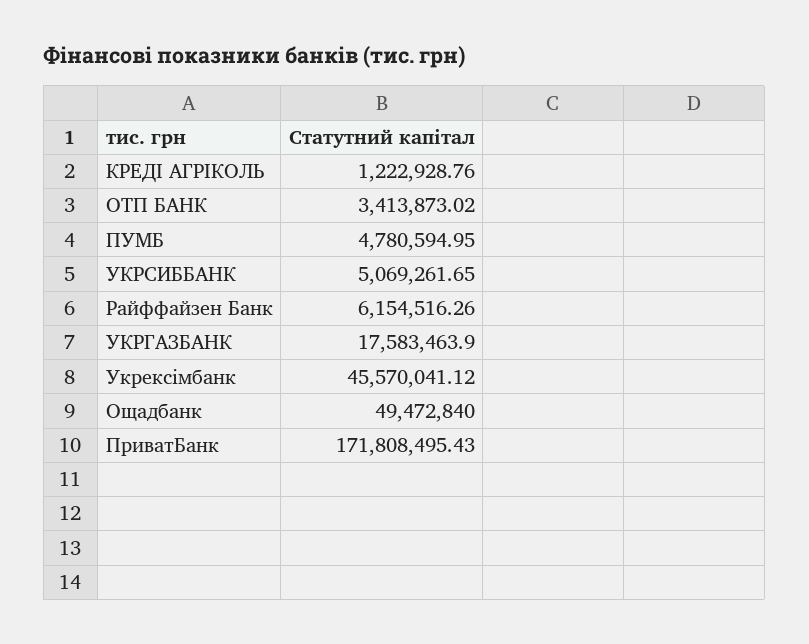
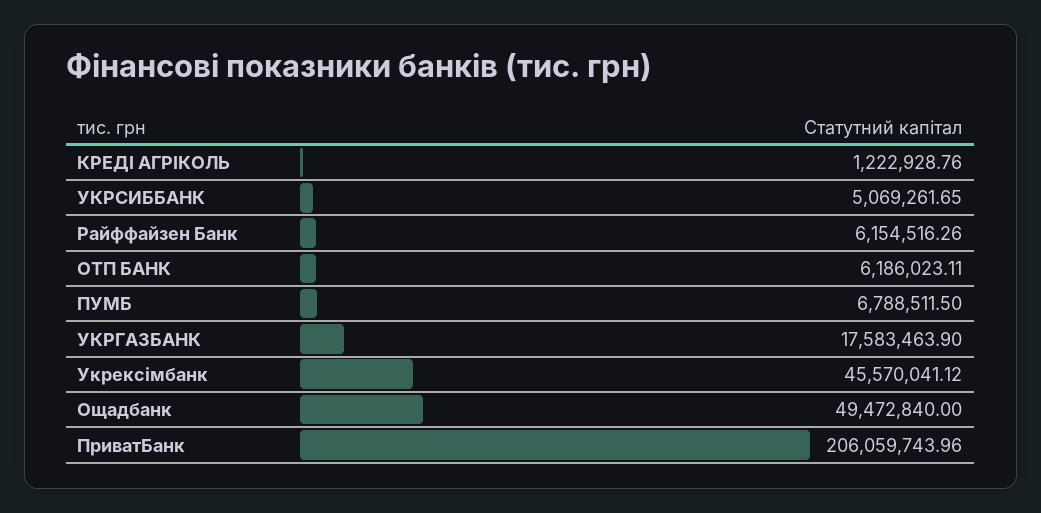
ОТП БАНК: 3413873.02 -> 6186023.11
ПУМБ: 4780594.95 -> 6788511.5
ПриватБанк: 171808495.43 -> 206059743.96

